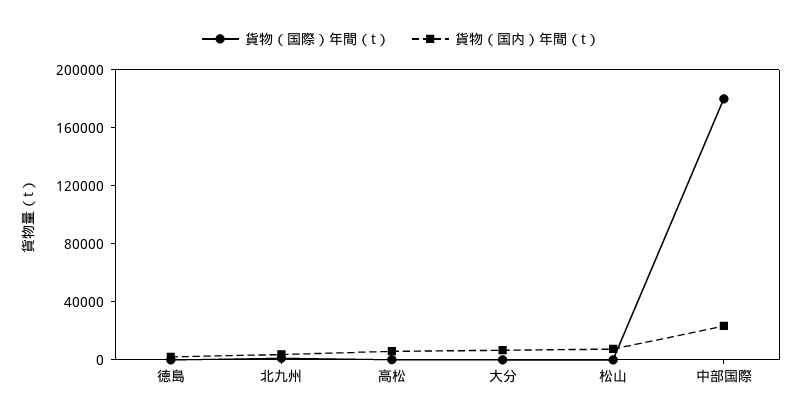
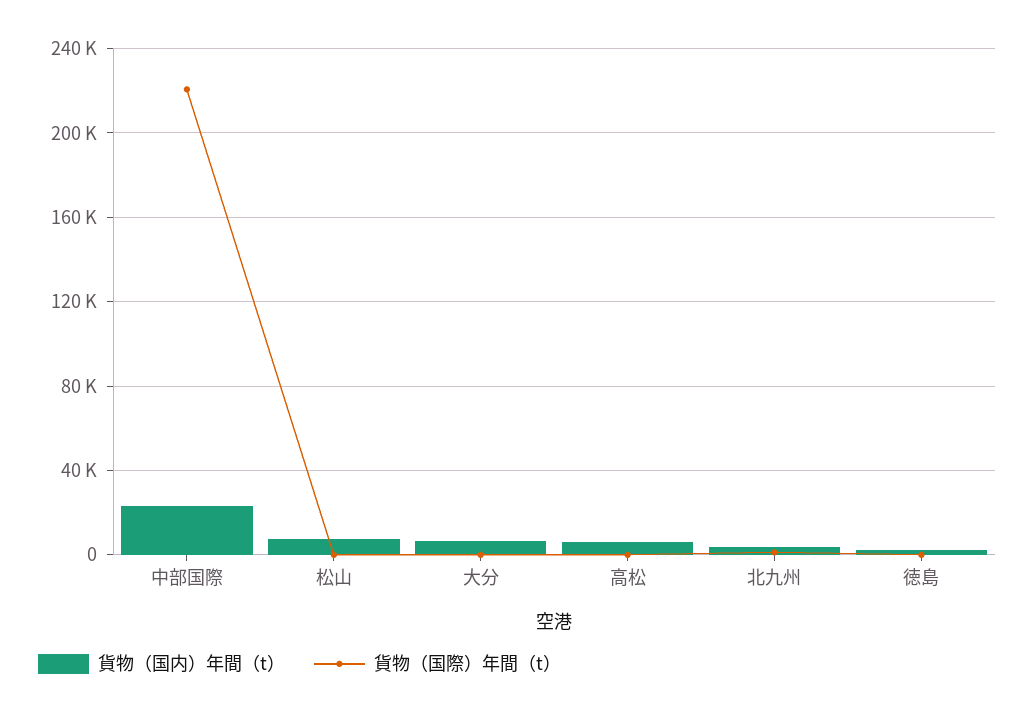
貨物（国際）年間（t）, 中部国際: 180000 -> 220000

